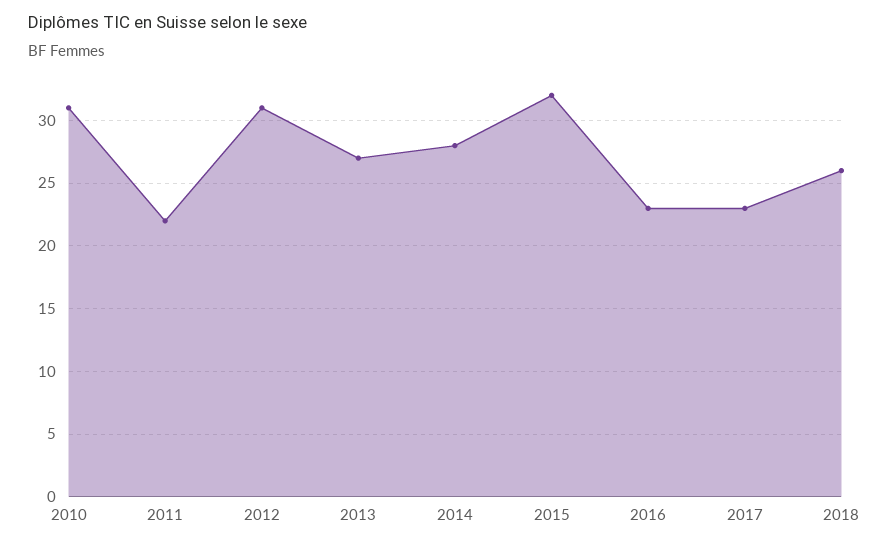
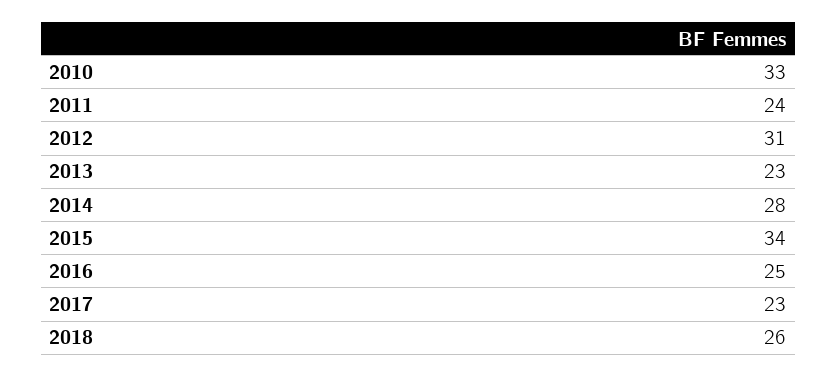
2010: 31 -> 33
2011: 22 -> 24
2013: 27 -> 23
2015: 32 -> 34
2016: 23 -> 25

